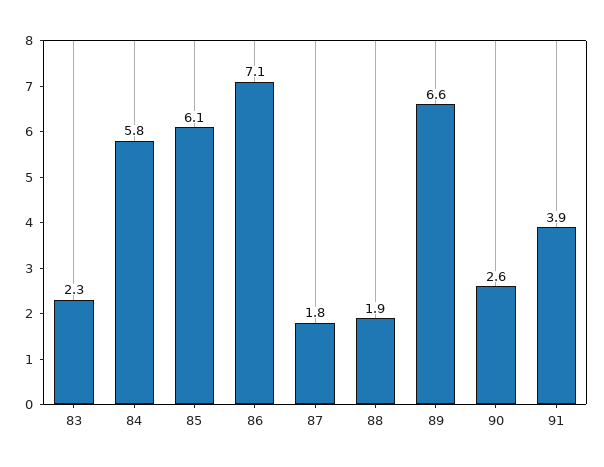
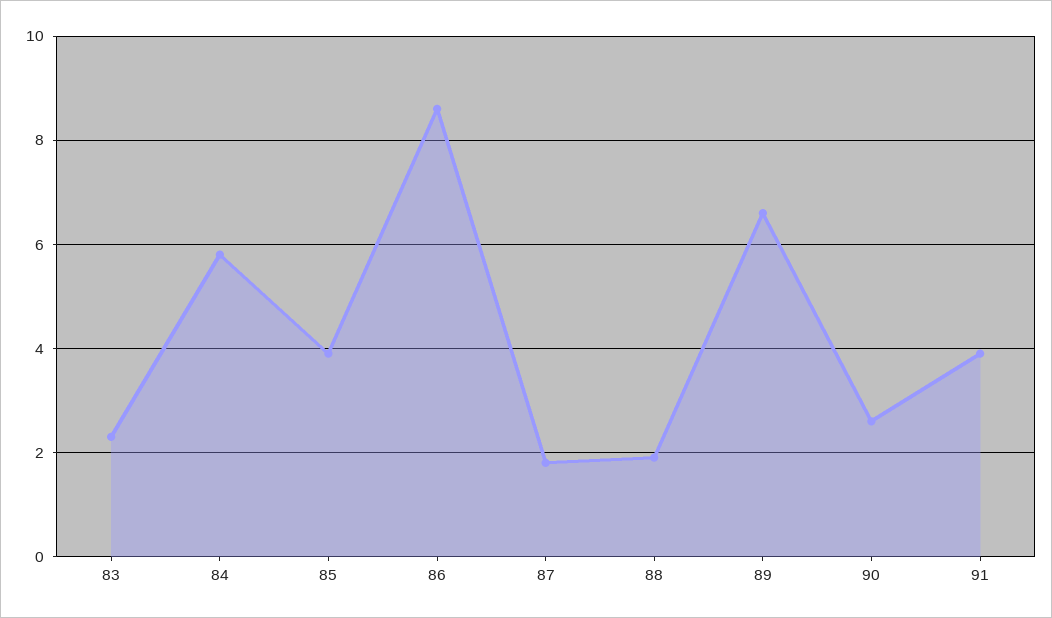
85: 6.1 -> 4
86: 7.1 -> 8.5

